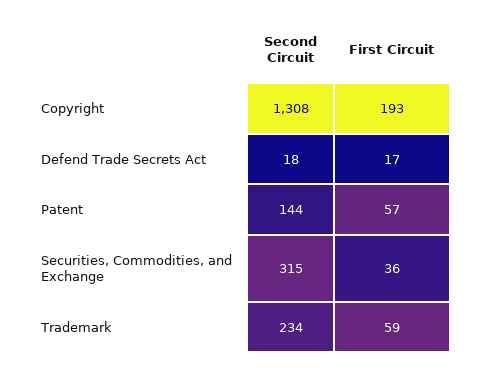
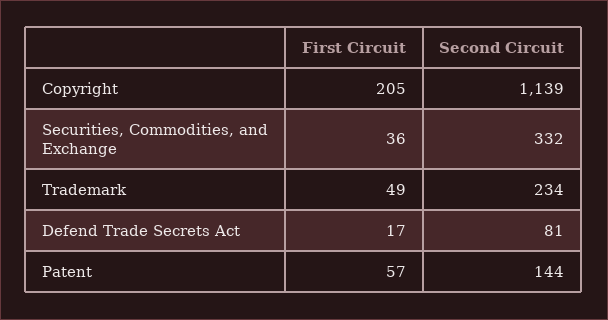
Second Circuit, Copyright: 1308 -> 1139
First Circuit, Copyright: 193 -> 205
Second Circuit, Defend Trade Secrets Act: 18 -> 81
Second Circuit, Securities, Commodities, and Exchange: 315 -> 332
First Circuit, Trademark: 59 -> 49

